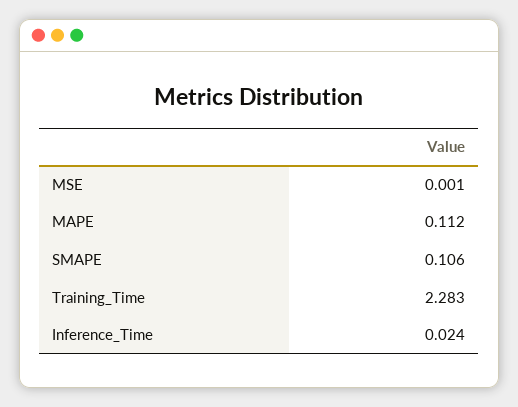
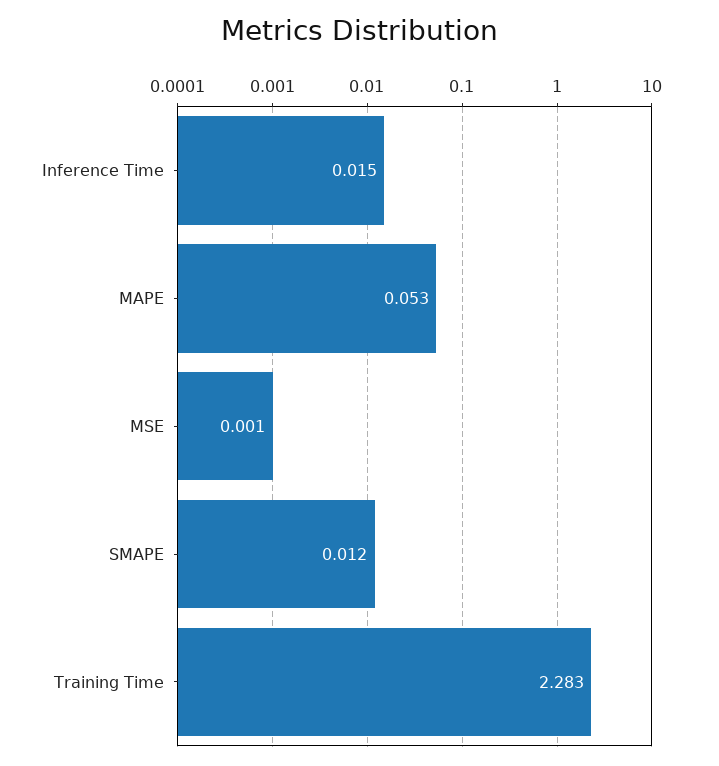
MAPE: 0.112 -> 0.053
SMAPE: 0.106 -> 0.012
Inference_Time: 0.024 -> 0.015

